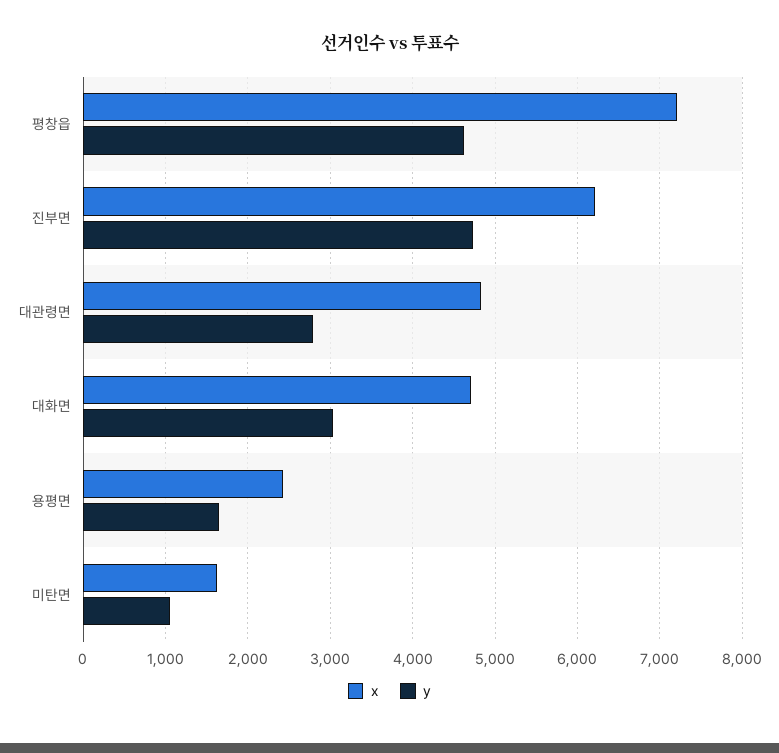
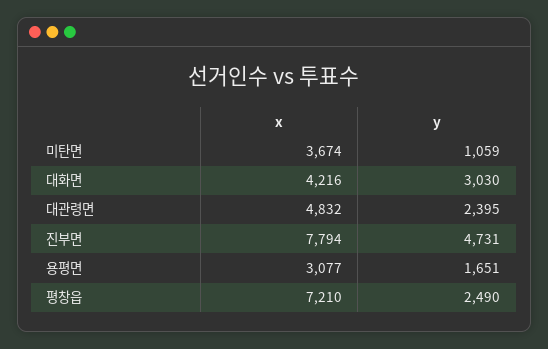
y, 평창읍: 4600 -> 2490
x, 진부면: 6200 -> 7794
y, 대관령면: 2800 -> 2395
x, 대화면: 4700 -> 4216
x, 용평면: 2400 -> 3077
x, 미탄면: 1600 -> 3674

